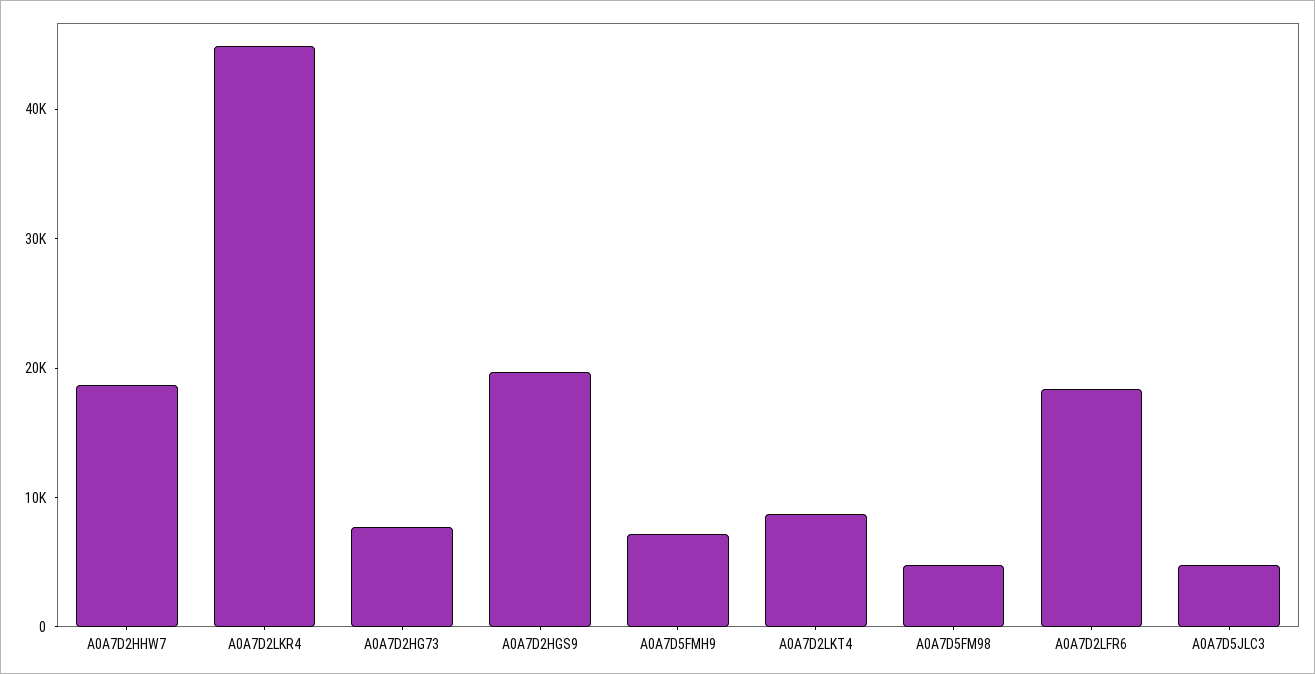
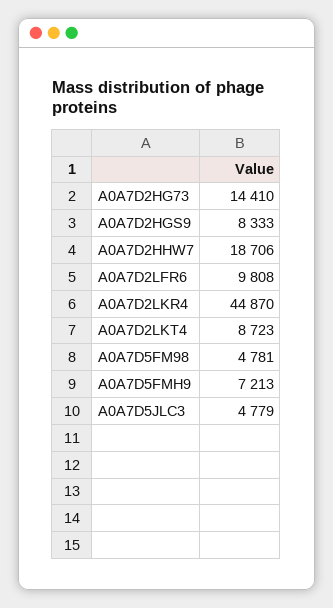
A0A7D2HG73: 8000 -> 14410
A0A7D2HGS9: 20000 -> 8333
A0A7D2LFR6: 18000 -> 9808

